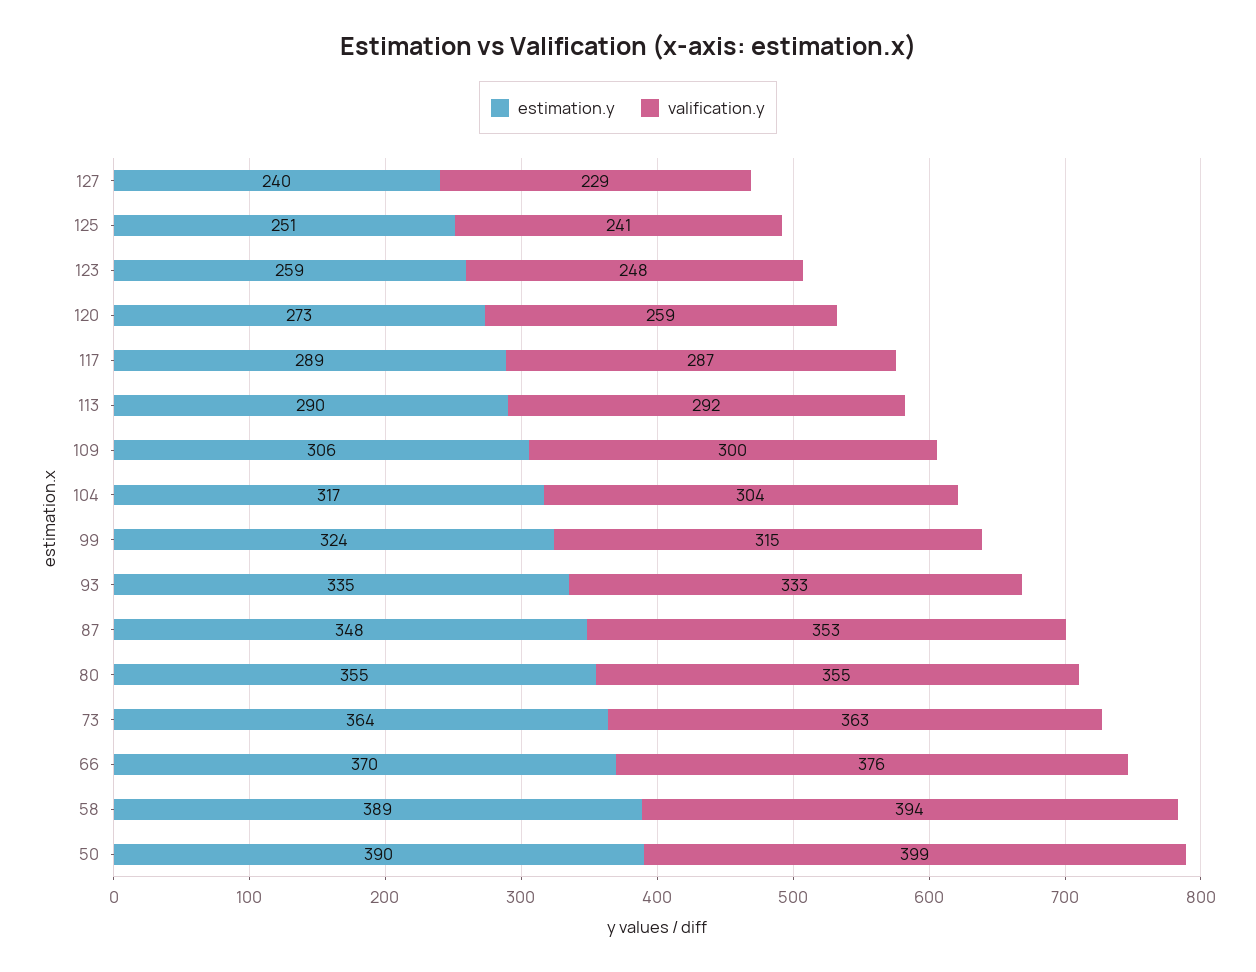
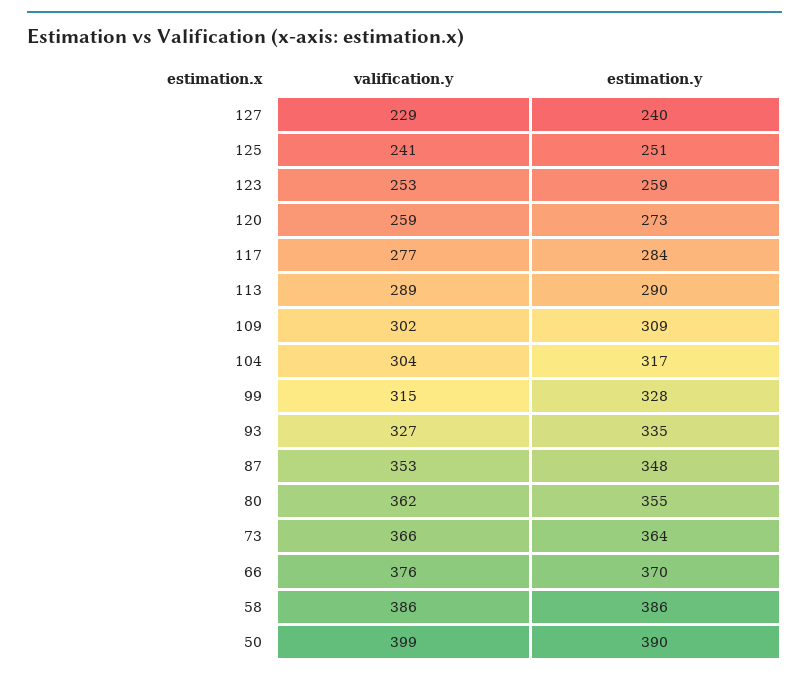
valification.y, 123: 248 -> 253
estimation.y, 117: 289 -> 284
valification.y, 117: 287 -> 277
valification.y, 113: 292 -> 289
estimation.y, 109: 306 -> 309
valification.y, 109: 300 -> 302
estimation.y, 99: 324 -> 328
valification.y, 93: 333 -> 327
valification.y, 80: 355 -> 362
valification.y, 73: 363 -> 366
estimation.y, 58: 389 -> 386
valification.y, 58: 394 -> 386

